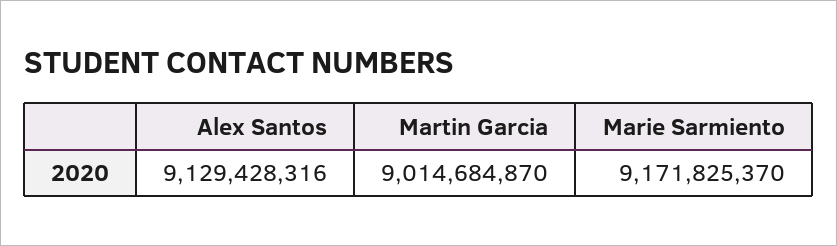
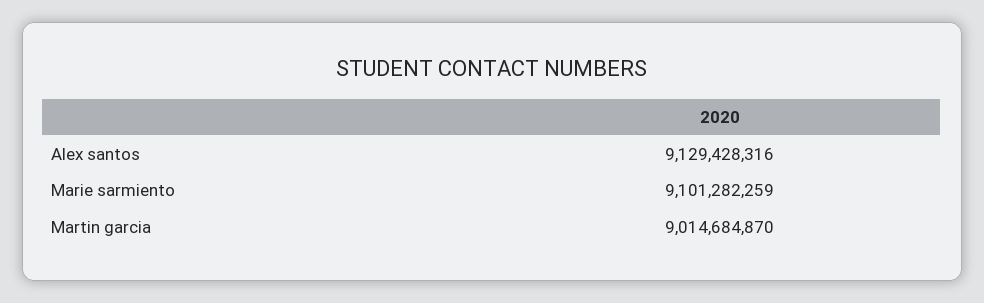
Marie Sarmiento: 9171825370 -> 9101282259

